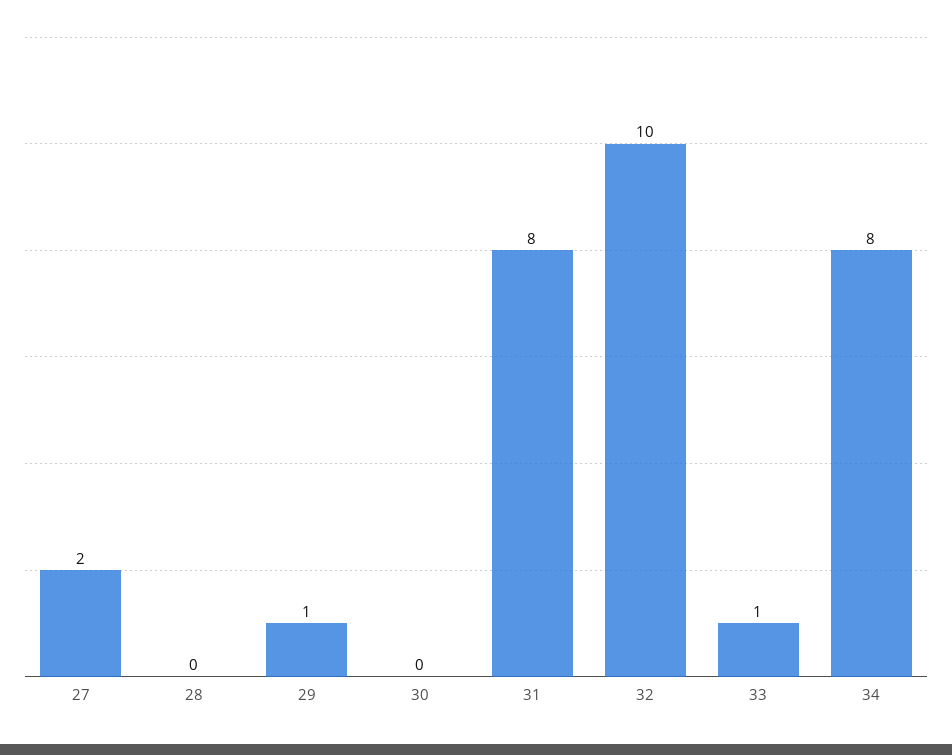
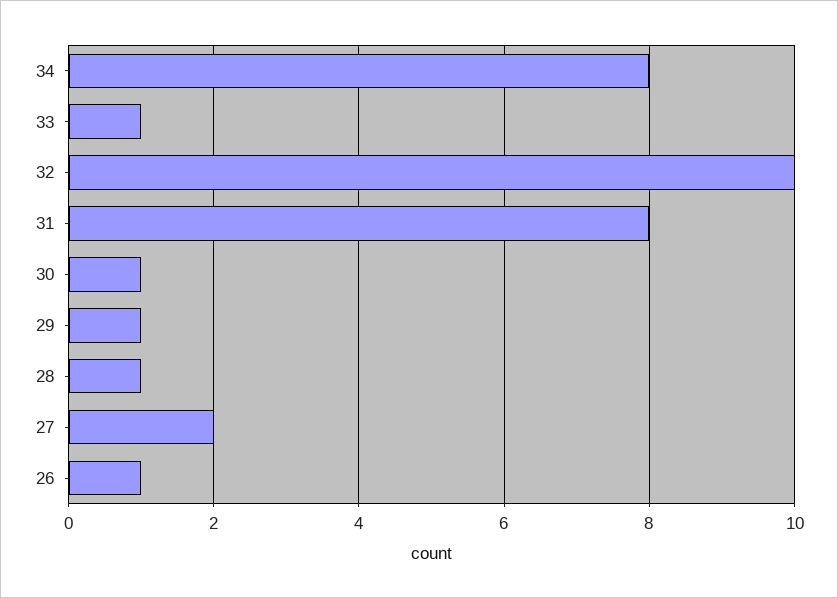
28: 0 -> 1
30: 0 -> 1
26: none -> 1

